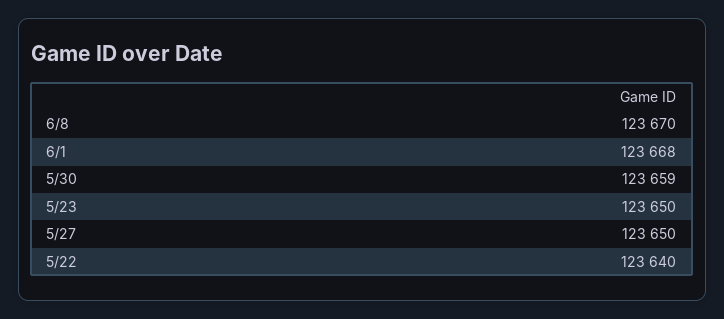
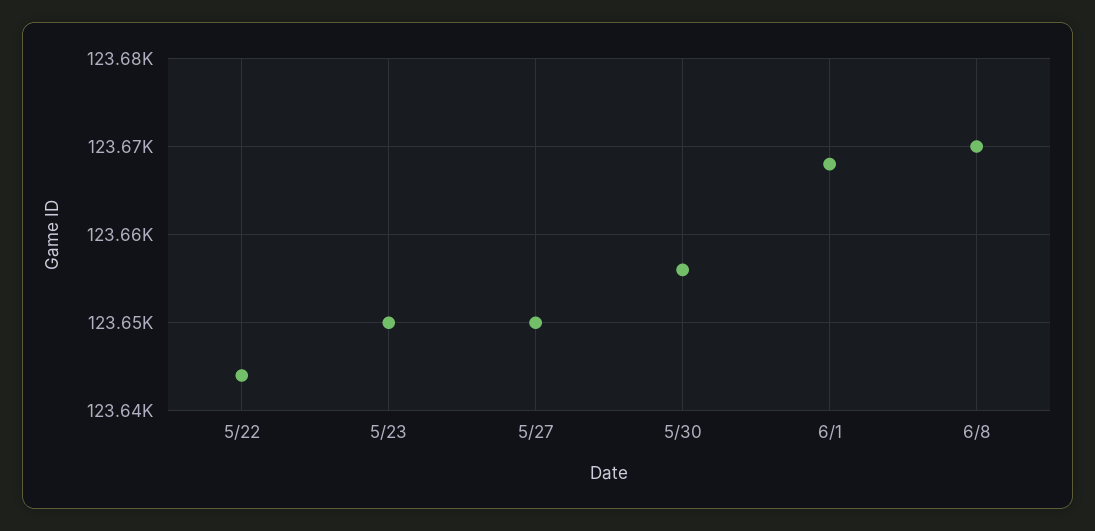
5/30: 123659 -> 123656
5/22: 123640 -> 123644

